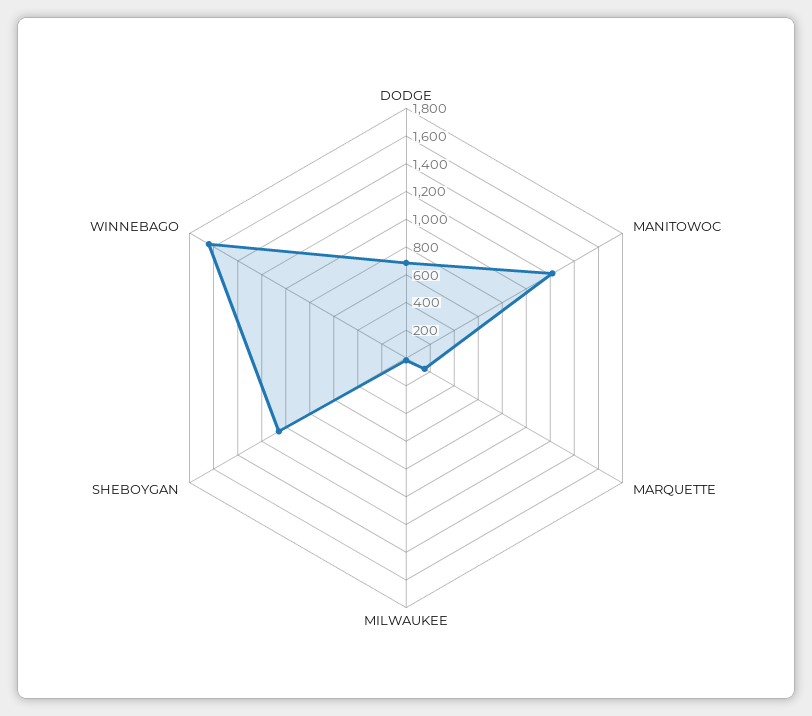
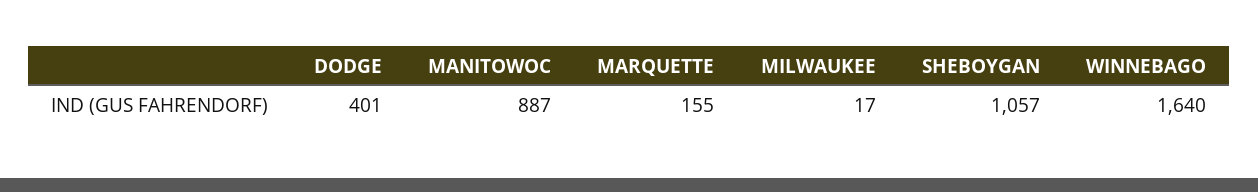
DODGE: 700 -> 401
MANITOWOC: 1200 -> 887

